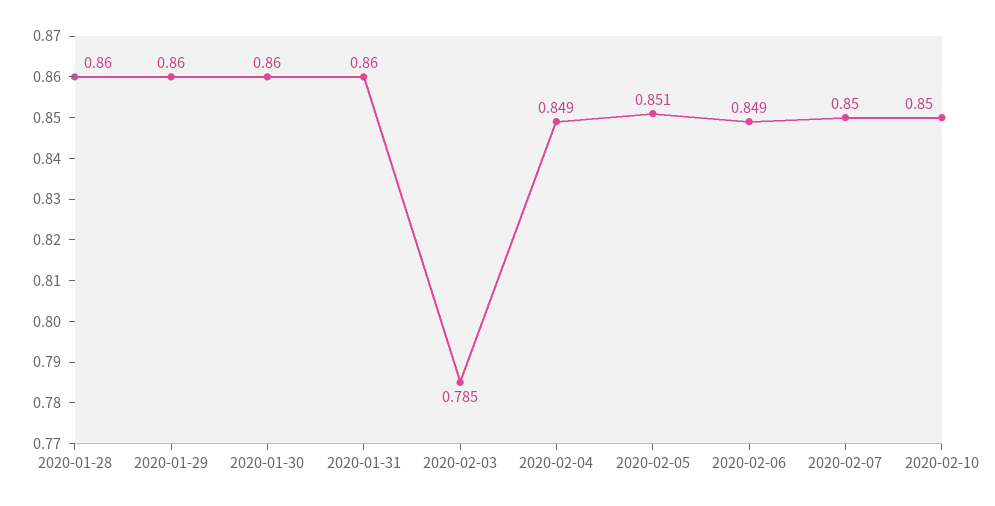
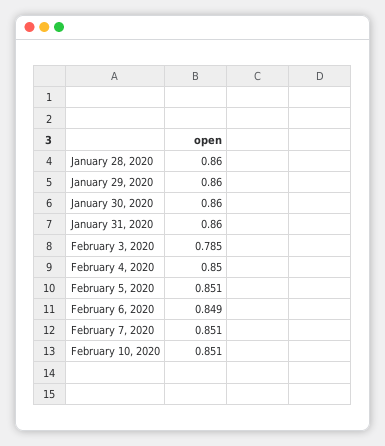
2020-02-04: 0.849 -> 0.85
2020-02-07: 0.85 -> 0.851
2020-02-10: 0.85 -> 0.851

